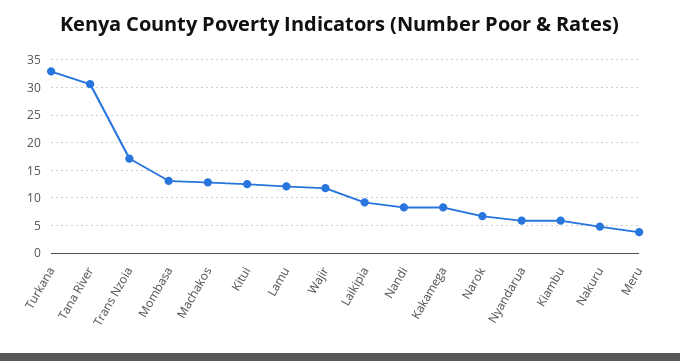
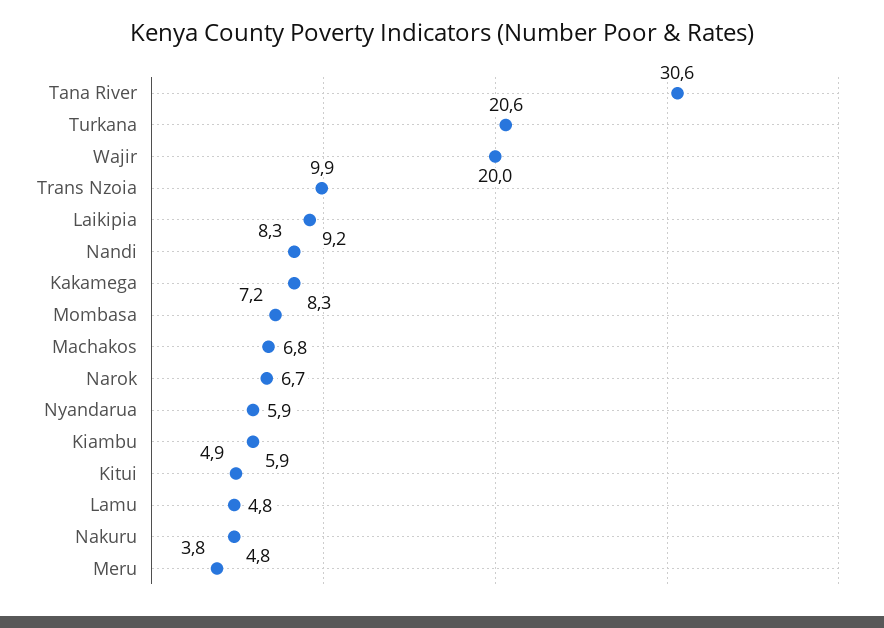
Turkana: 32.5 -> 20.6
Trans Nzoia: 17.5 -> 9.9
Mombasa: 12.5 -> 7.2
Machakos: 12.5 -> 6.8
Kitui: 12.5 -> 4.9
Lamu: 12.5 -> 4.8
Wajir: 12.5 -> 20

